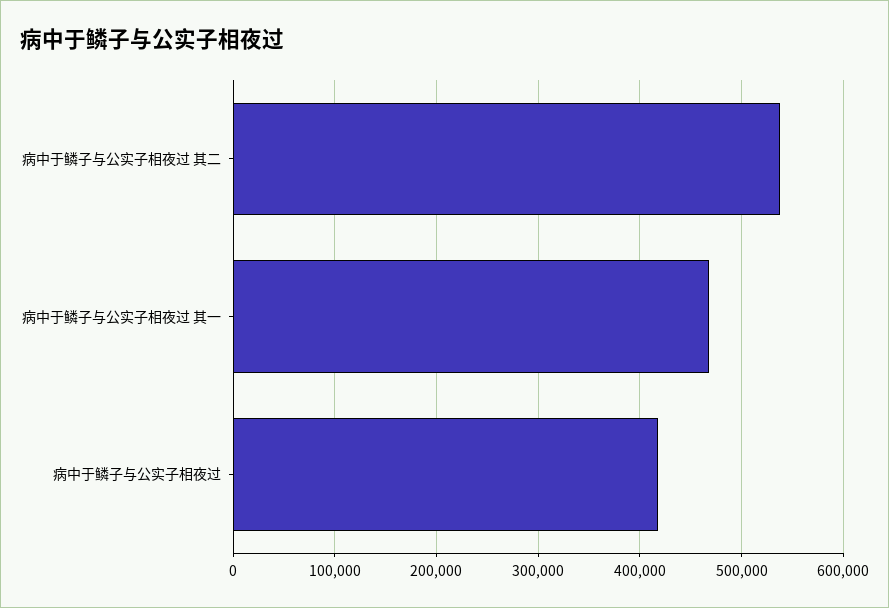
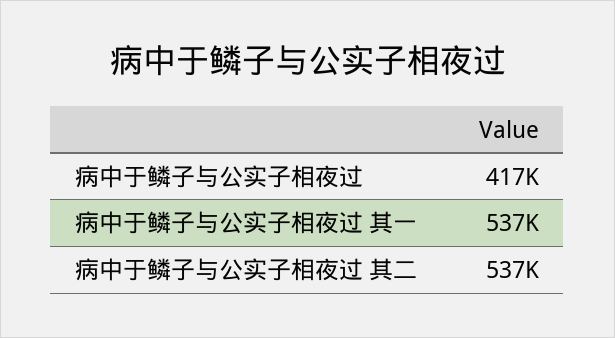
病中于鳞子与公实子相夜过 其一: 470000 -> 537000

